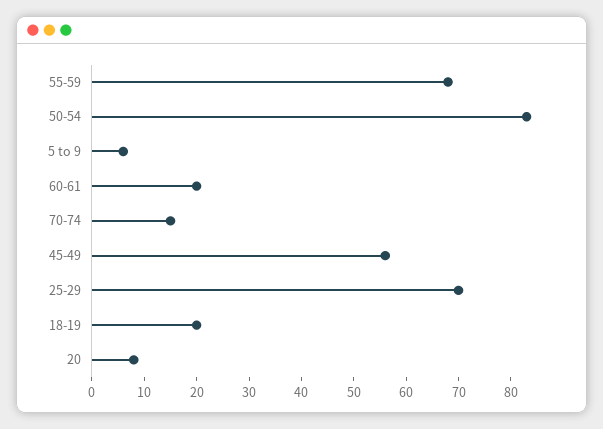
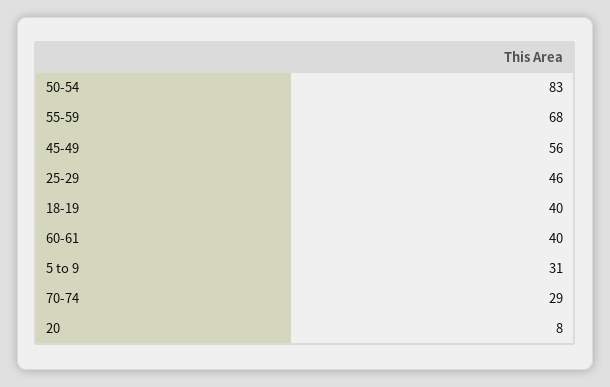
5 to 9: 5 -> 31
60-61: 20 -> 40
70-74: 15 -> 29
25-29: 70 -> 46
18-19: 20 -> 40

